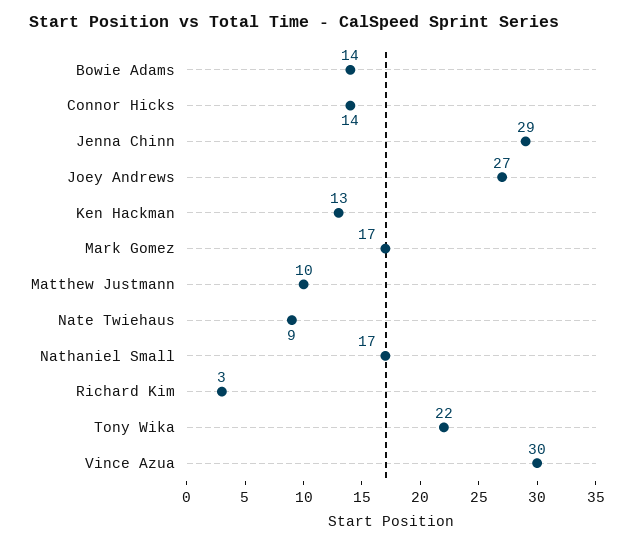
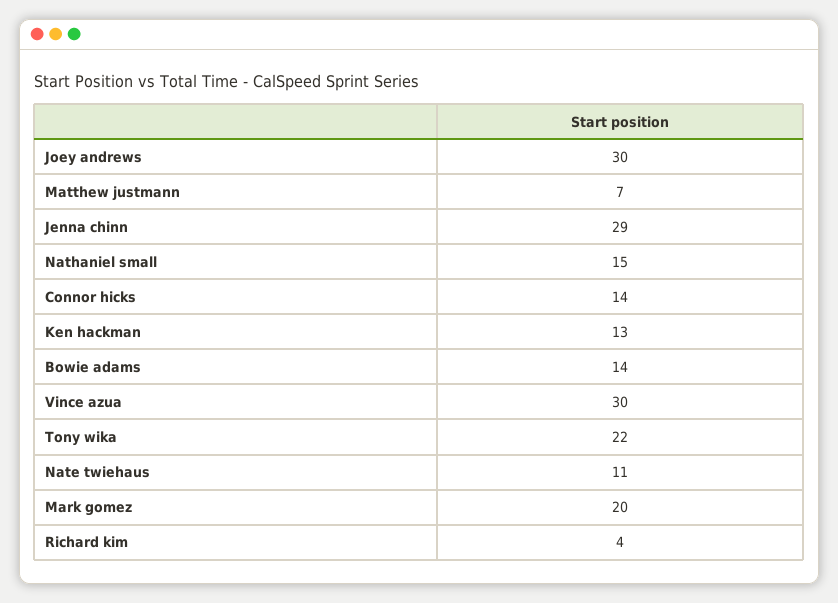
Joey Andrews: 27 -> 30
Mark Gomez: 17 -> 20
Matthew Justmann: 10 -> 7
Nate Twiehaus: 9 -> 11
Nathaniel Small: 17 -> 15
Richard Kim: 3 -> 4

